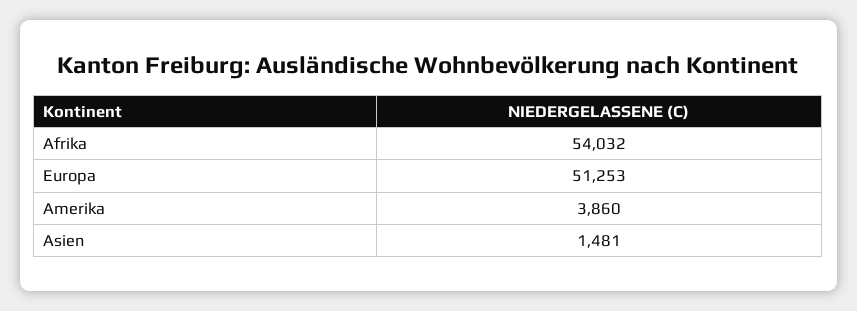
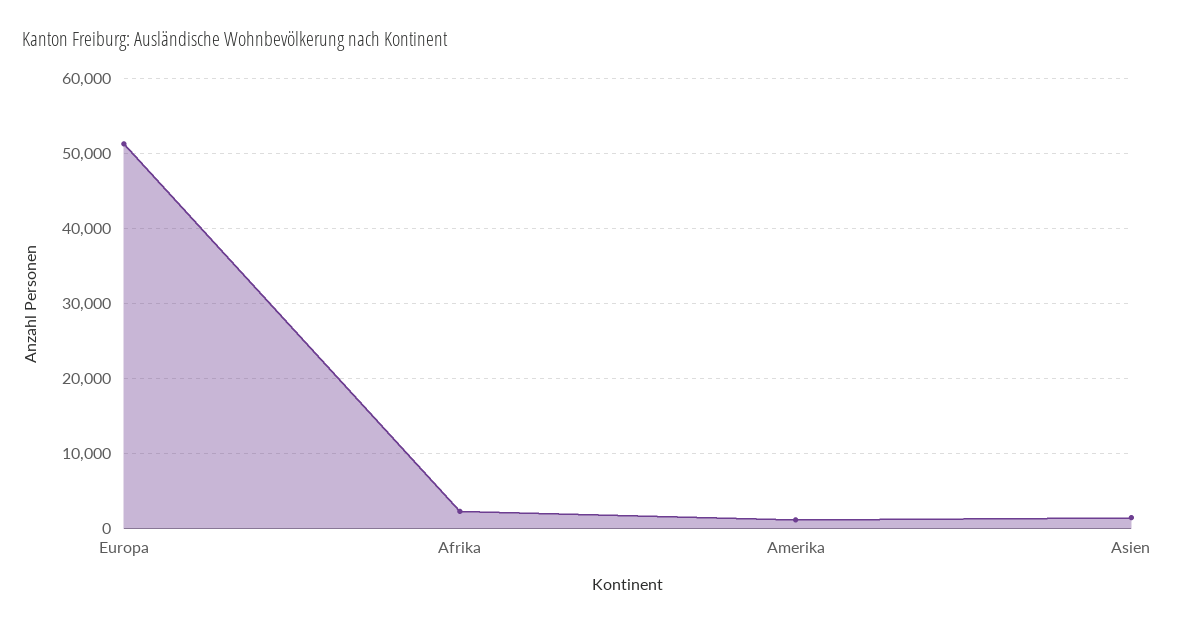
Afrika: 54032 -> 2000
Amerika: 3860 -> 1000

